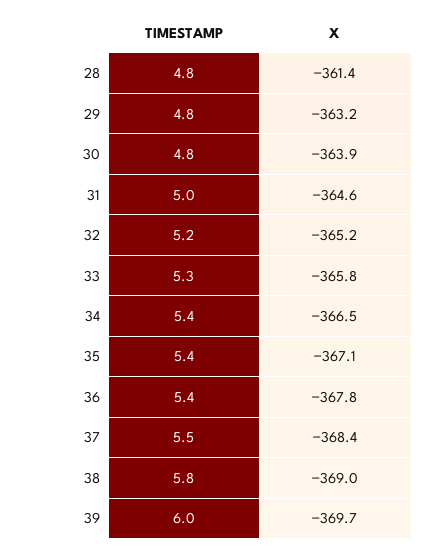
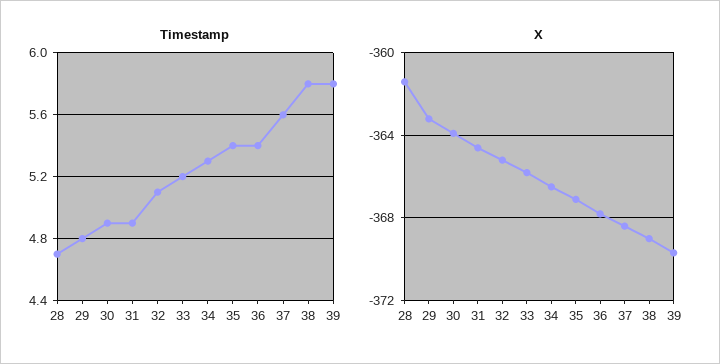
TIMESTAMP, 28: 4.8 -> 4.7
TIMESTAMP, 30: 4.8 -> 4.9
TIMESTAMP, 31: 5 -> 4.9
TIMESTAMP, 32: 5.2 -> 5.1
TIMESTAMP, 33: 5.3 -> 5.2
TIMESTAMP, 34: 5.4 -> 5.3
TIMESTAMP, 37: 5.5 -> 5.6
TIMESTAMP, 39: 6 -> 5.8

